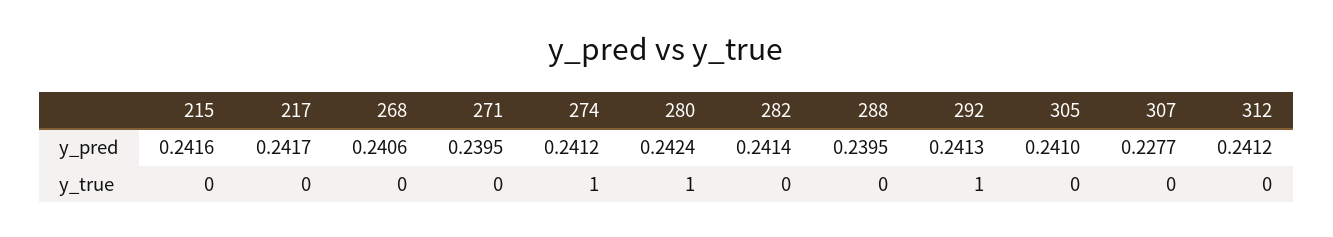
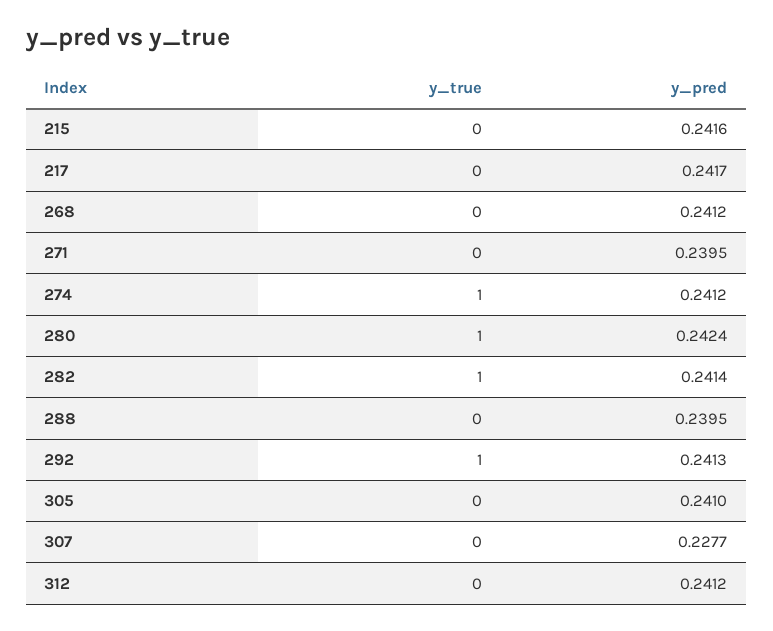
268, y_pred: 0.2406 -> 0.2412
282, y_true: 0 -> 1

